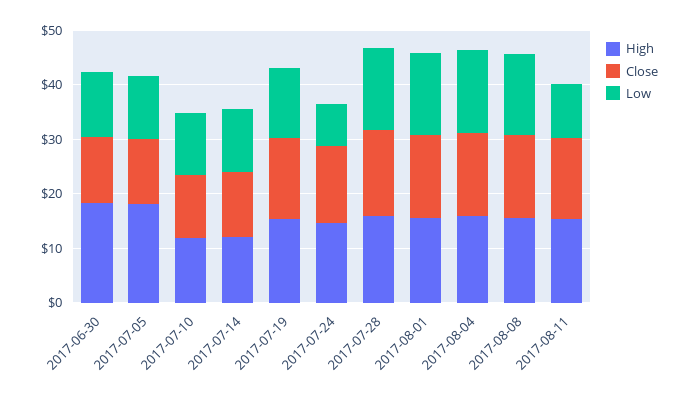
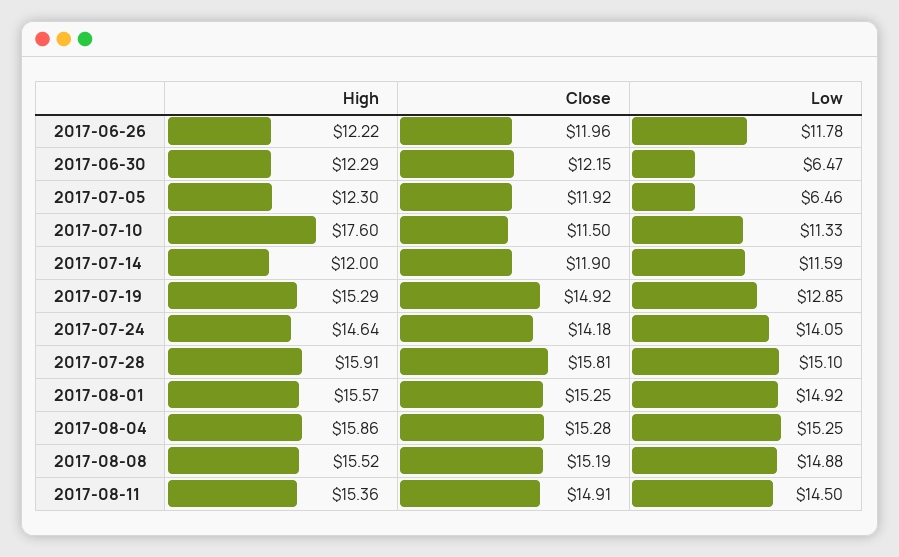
High, 2017-06-30: 18 -> 12.29
Low, 2017-06-30: 12 -> 6.47
High, 2017-07-05: 18 -> 12.3
Low, 2017-07-05: 12 -> 6.46
High, 2017-07-10: 12 -> 17.6
Low, 2017-07-24: 8 -> 14.05
Low, 2017-08-11: 10 -> 14.5
High, 2017-06-26: none -> 12.22
Close, 2017-06-26: none -> 11.96
Low, 2017-06-26: none -> 11.78

